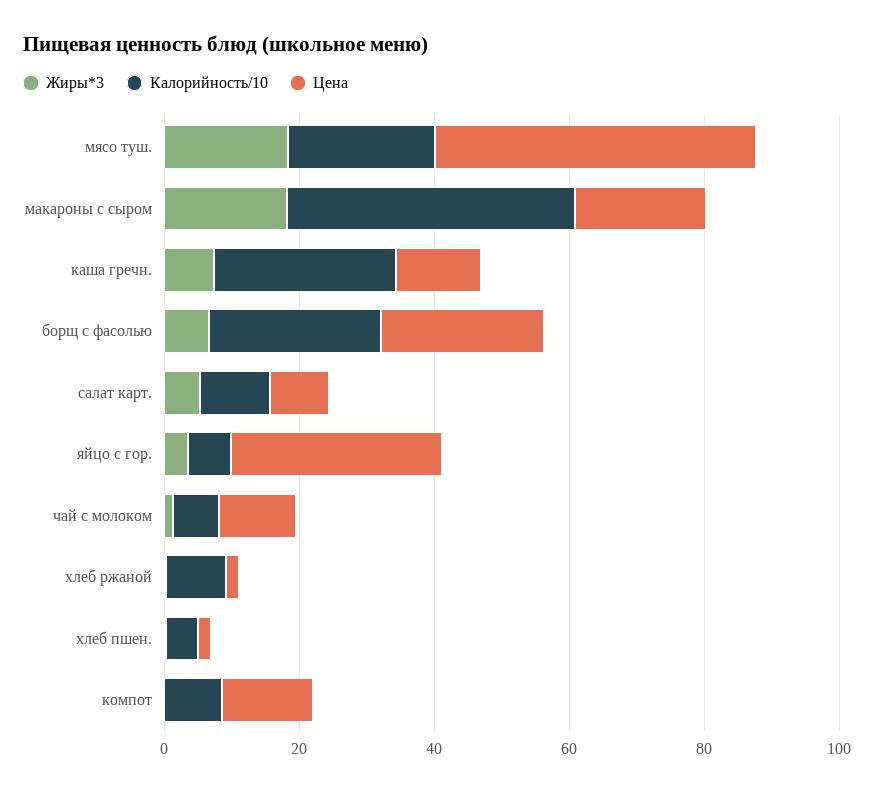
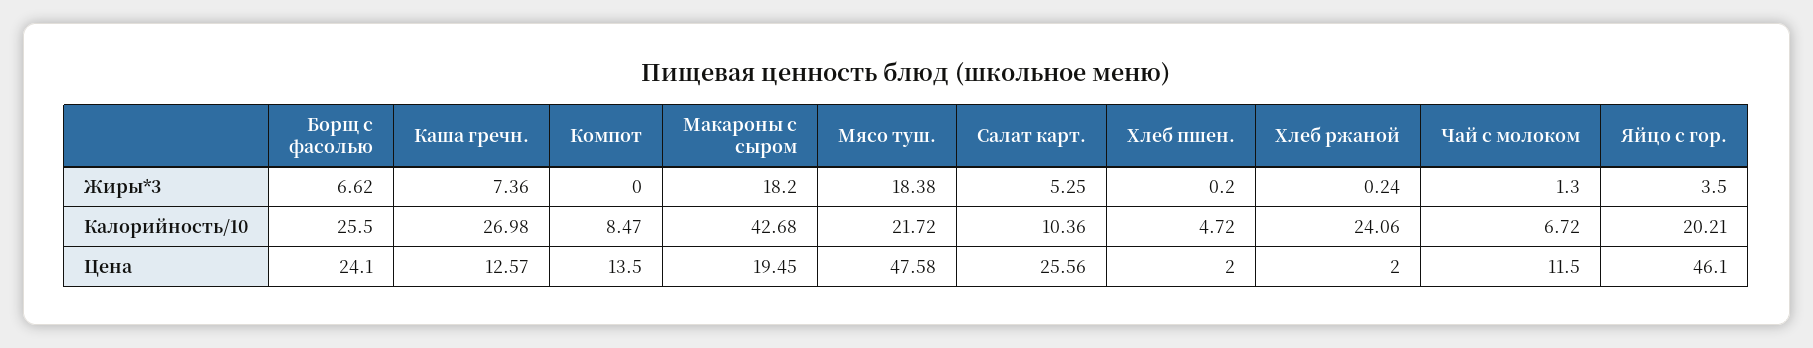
Цена, салат карт.: 10 -> 25.56
Калорийность/10, яйцо с гор.: 5 -> 20.21
Цена, яйцо с гор.: 30 -> 46.1
Калорийность/10, хлеб ржаной: 10 -> 24.06

